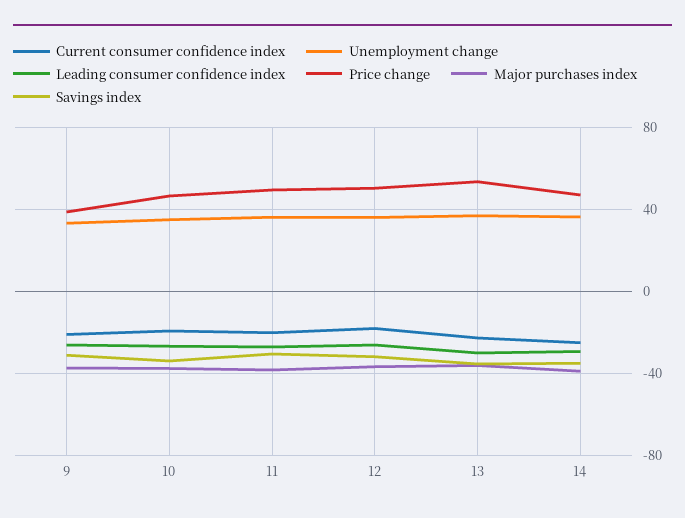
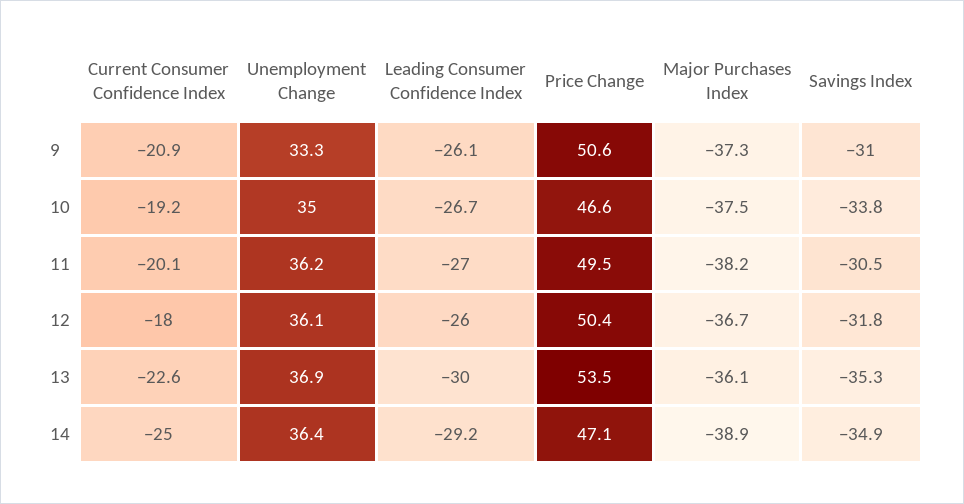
Price change, 9: 40 -> 50.6

